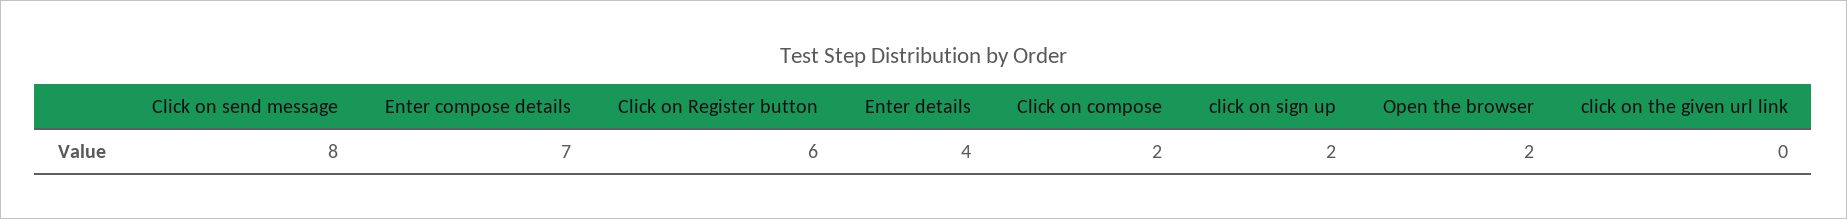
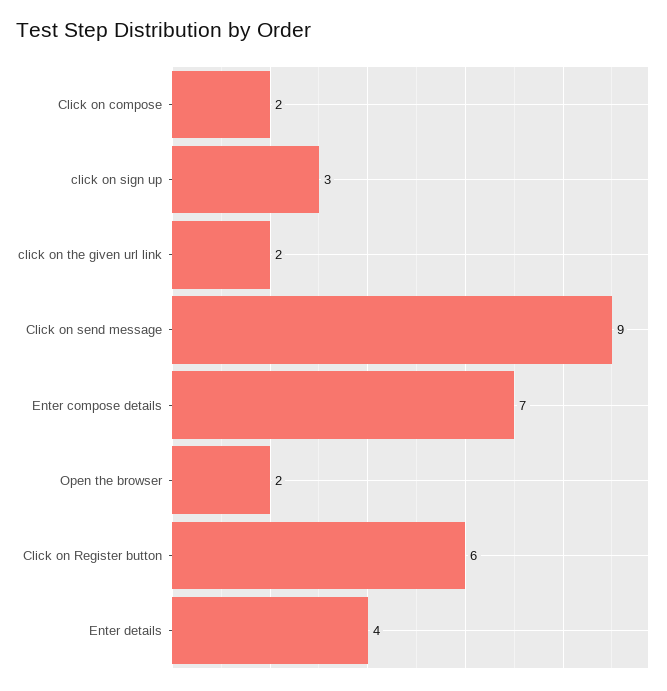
Click on send message: 8 -> 9
click on sign up: 2 -> 3
click on the given url link: 0 -> 2

